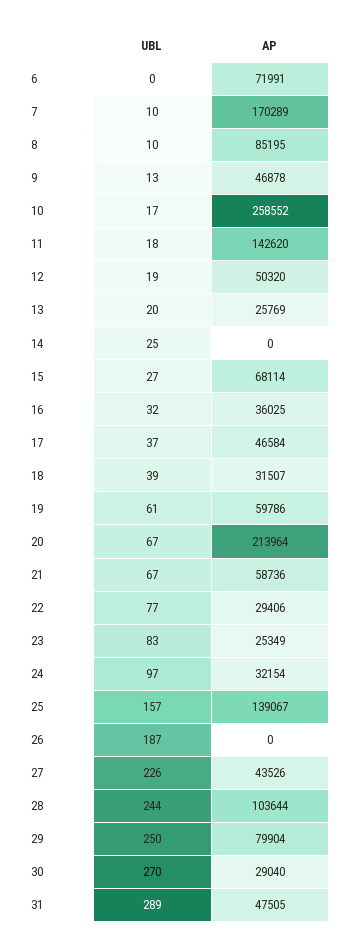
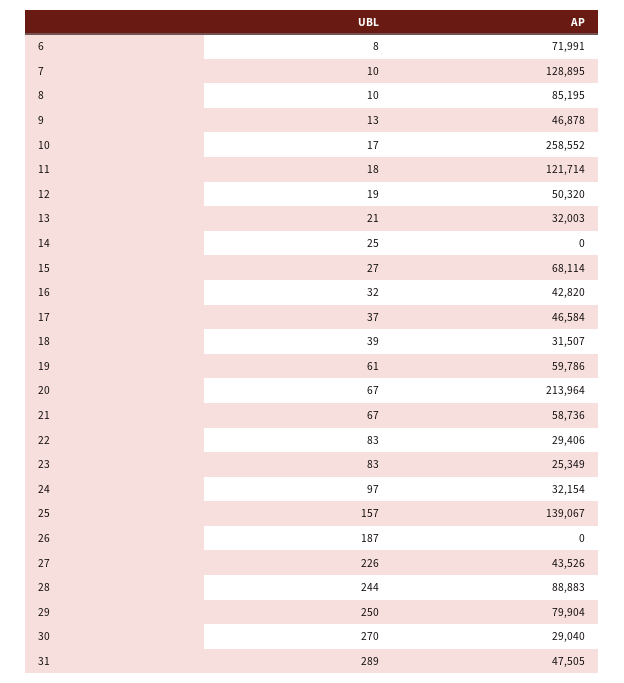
UBL, 6: 0 -> 8
AP, 7: 170289 -> 128895
AP, 11: 142620 -> 121714
UBL, 13: 20 -> 21
AP, 13: 25769 -> 32003
AP, 16: 36025 -> 42820
UBL, 22: 77 -> 83
AP, 28: 103644 -> 88883

